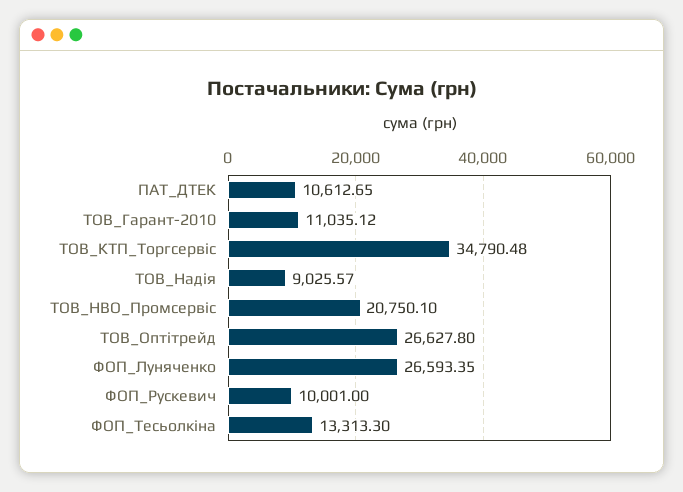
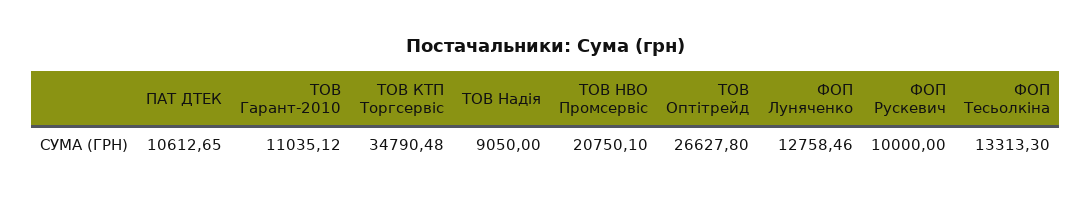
ТОВ_Надія: 9025.57 -> 9050
ФОП_Луняченко: 26593.35 -> 12758.46
ФОП_Рускевич: 10001 -> 10000

